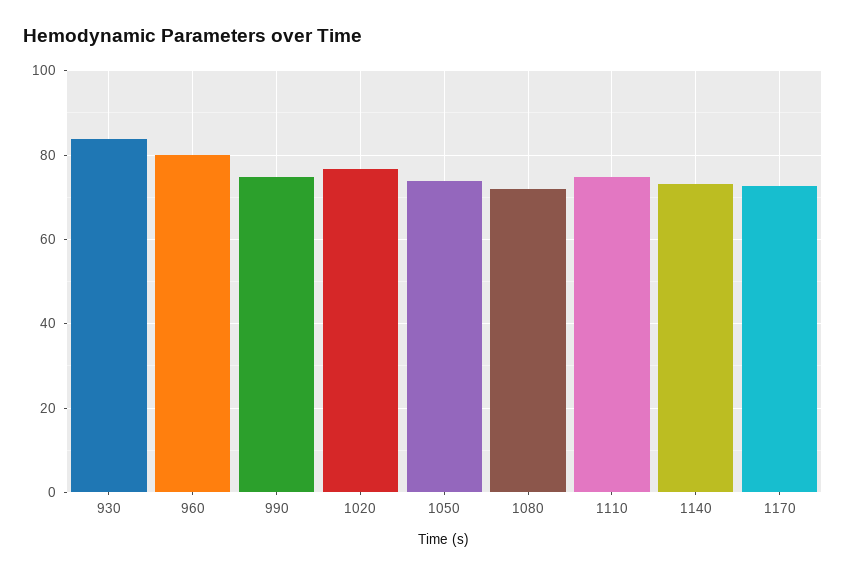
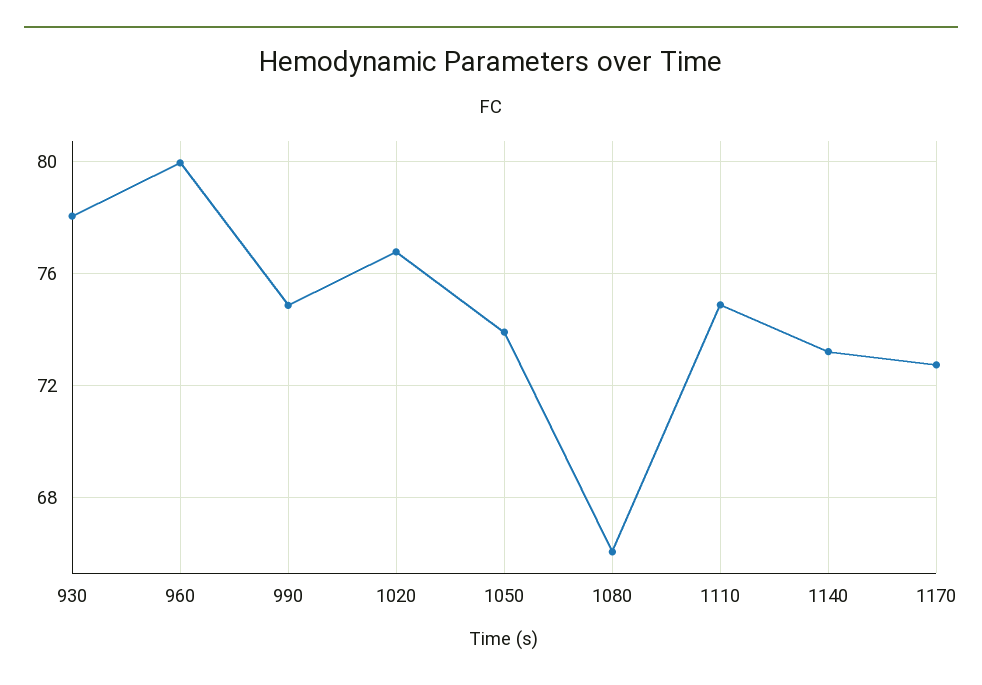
930: 84 -> 78
1080: 72 -> 66

